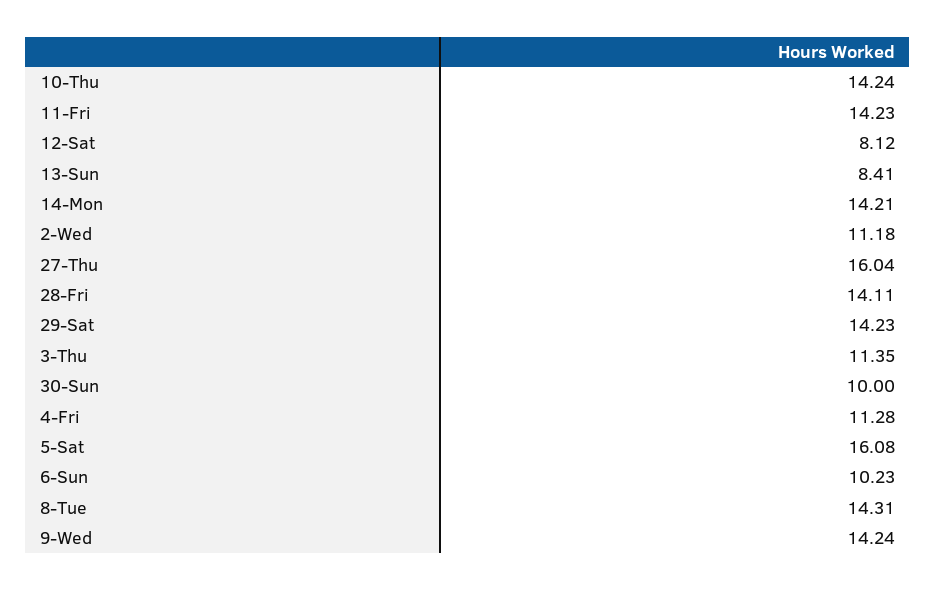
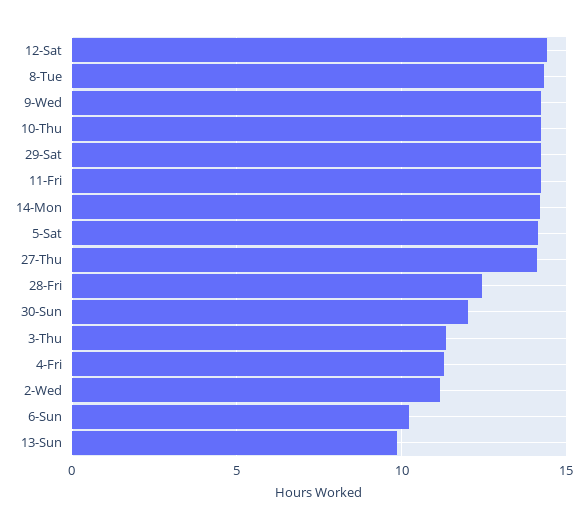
12-Sat: 8.12 -> 14.5
13-Sun: 8.41 -> 10
27-Thu: 16.04 -> 14
28-Fri: 14.11 -> 12.5
30-Sun: 10 -> 12
5-Sat: 16.08 -> 14

